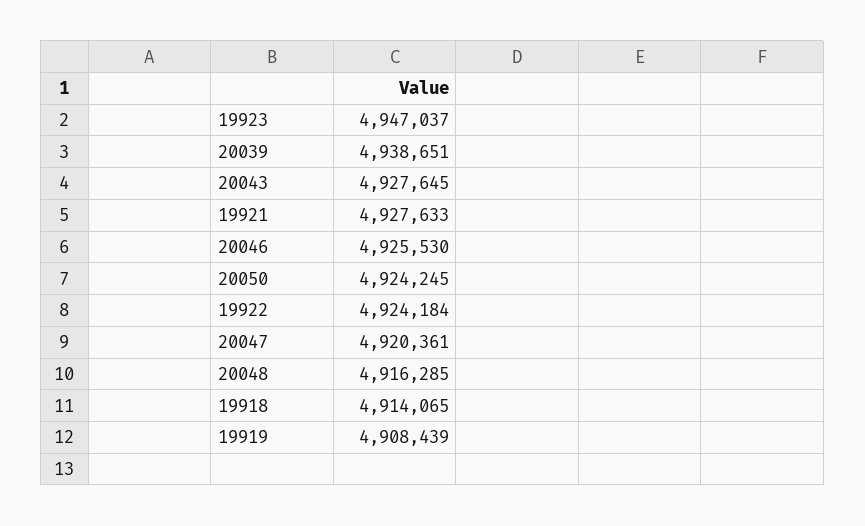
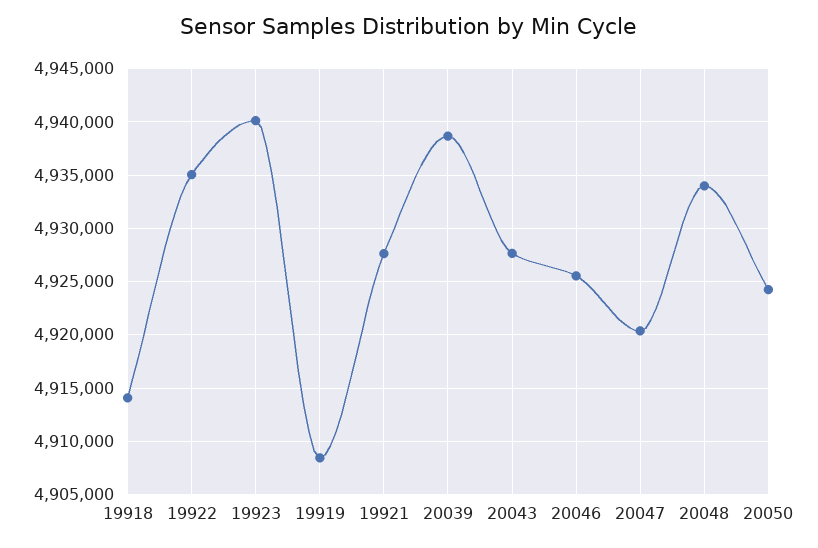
19923: 4947037 -> 4940000
19922: 4924184 -> 4935000
20048: 4916285 -> 4934000

